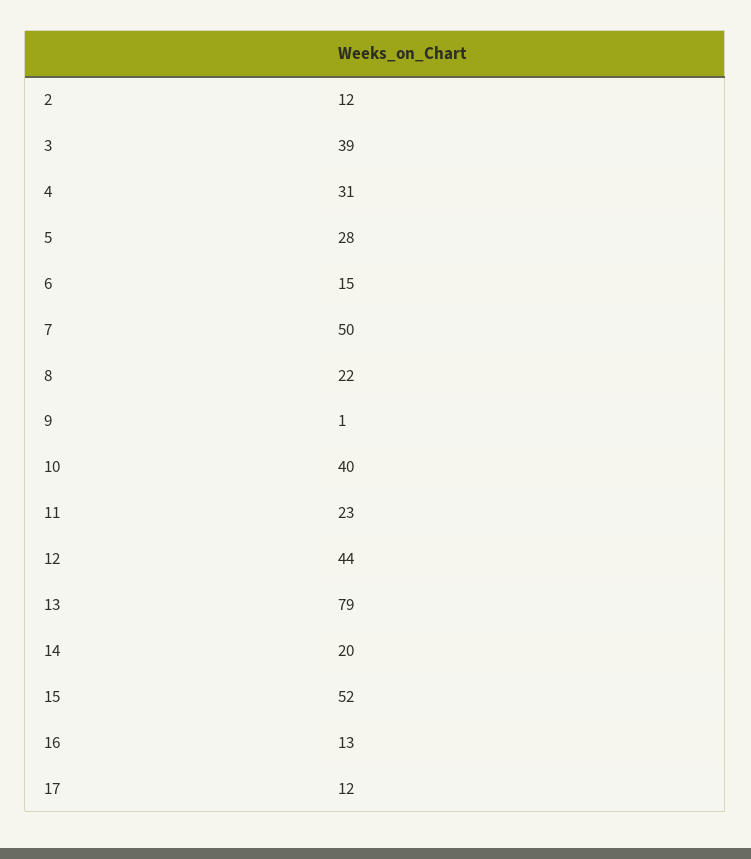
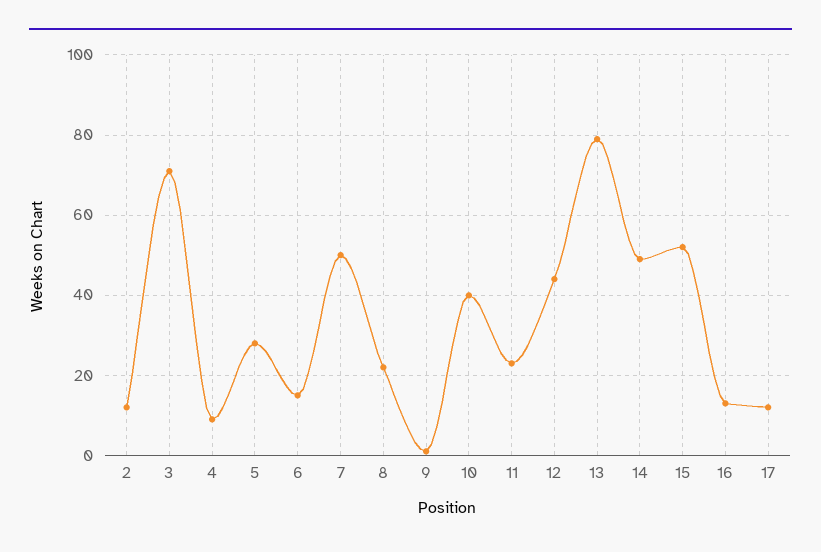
3: 39 -> 70
4: 31 -> 10
14: 20 -> 50

